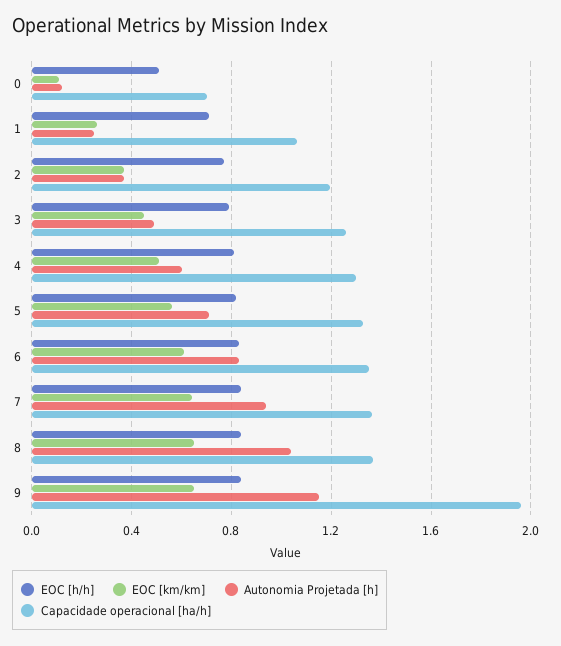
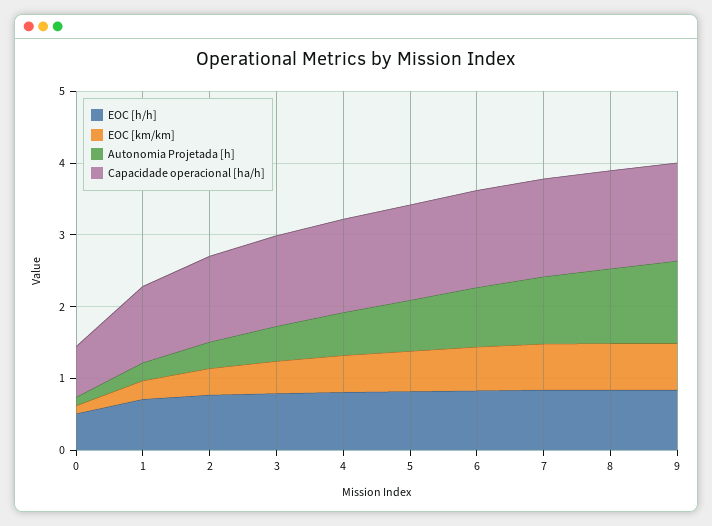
Capacidade operacional [ha/h], 9: 1.95 -> 1.4

